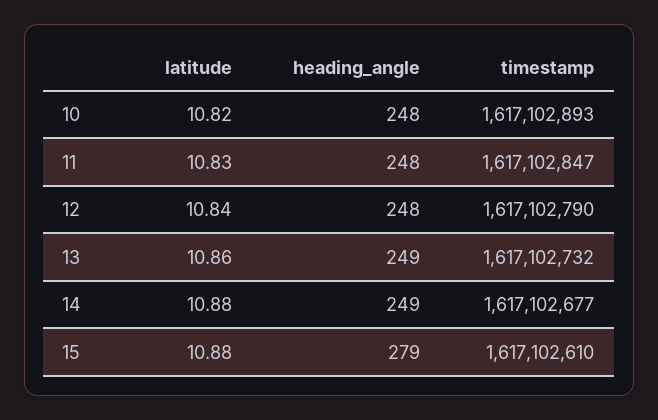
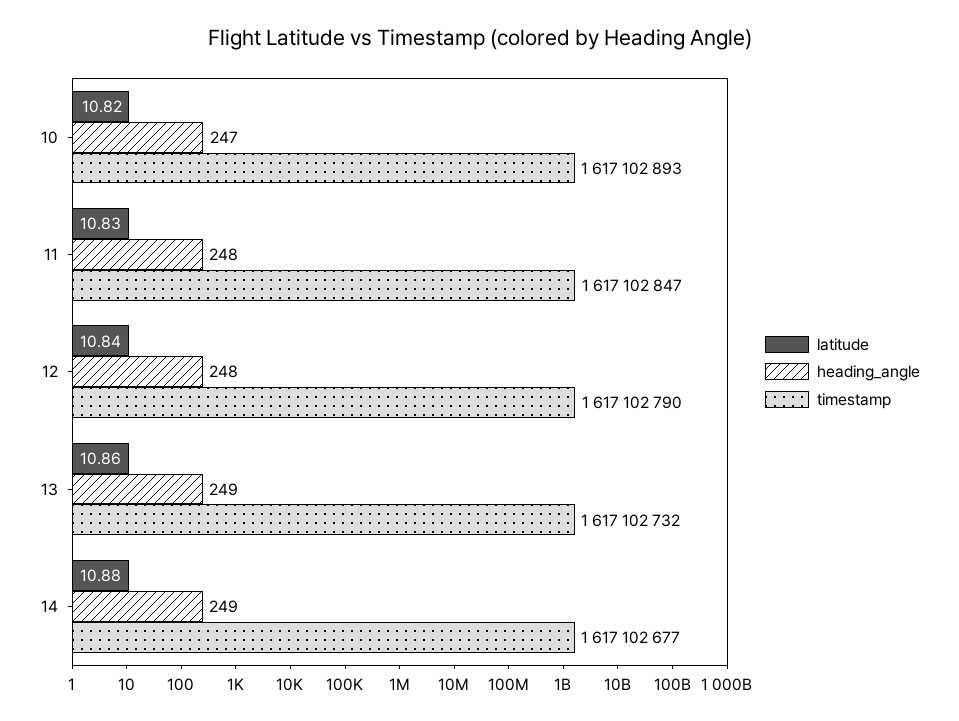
heading_angle, 10: 248 -> 247
latitude, 15: 10.88 -> none
heading_angle, 15: 279 -> none
timestamp, 15: 1617102610 -> none

